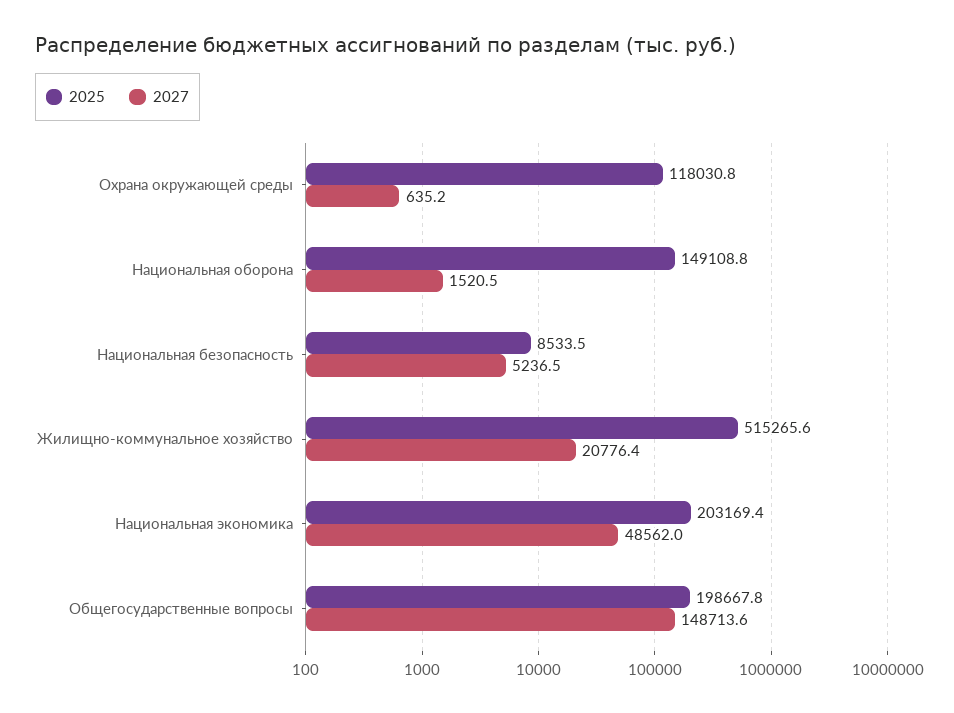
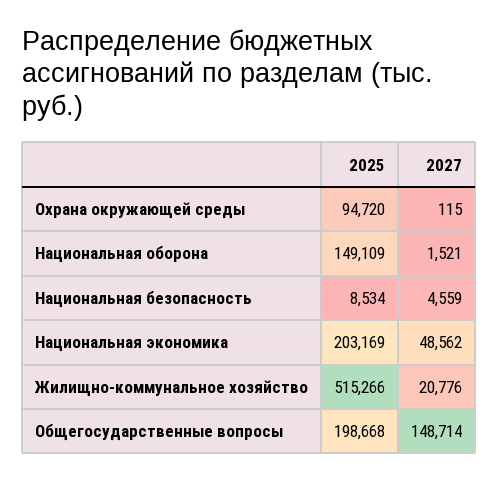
2025, Охрана окружающей среды: 118030.8 -> 94720
2027, Охрана окружающей среды: 635.2 -> 115
2027, Национальная безопасность: 5236.5 -> 4559

